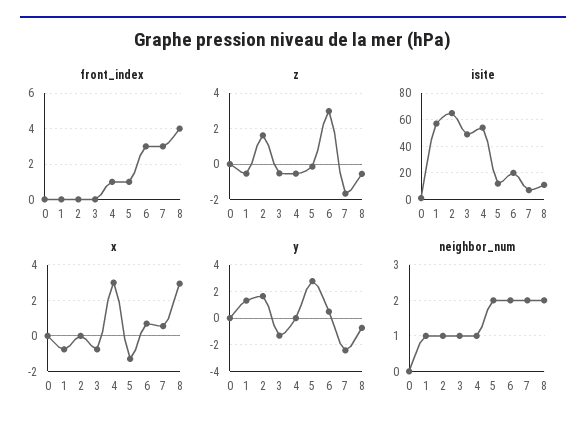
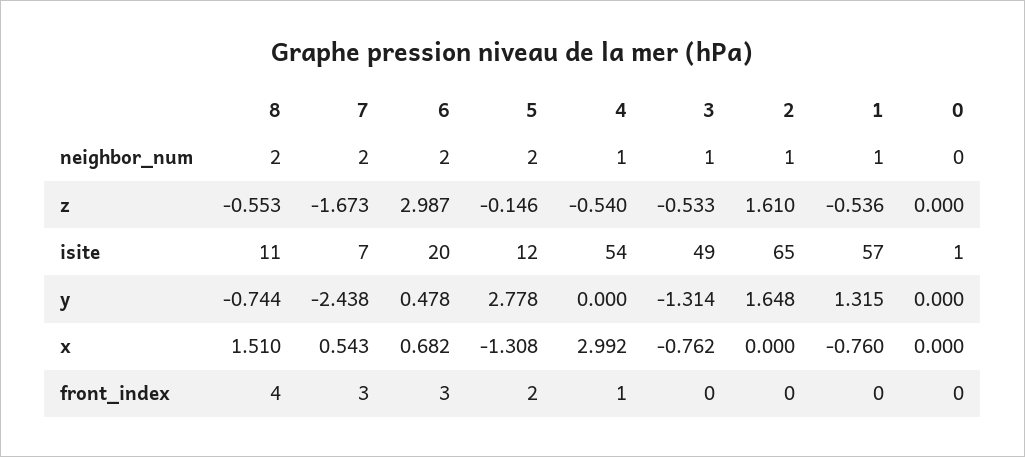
front_index, 5: 1 -> 2
x, 8: 3 -> 1.51

